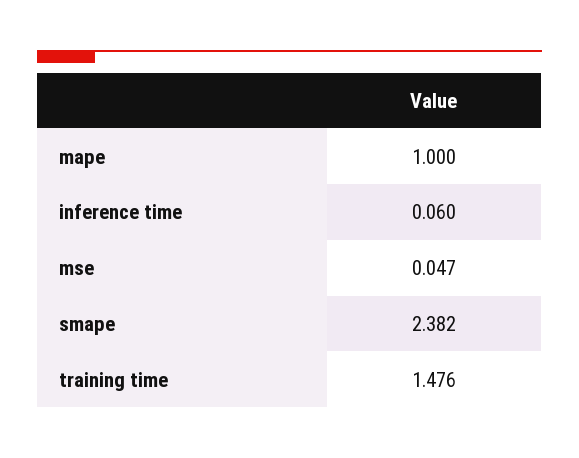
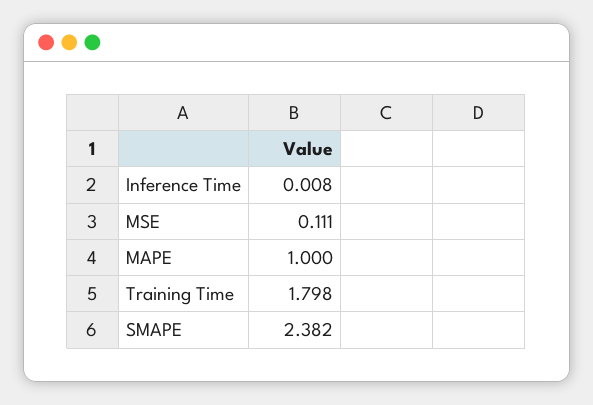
inference time: 0.06 -> 0.008
mse: 0.047 -> 0.111
training time: 1.476 -> 1.798

